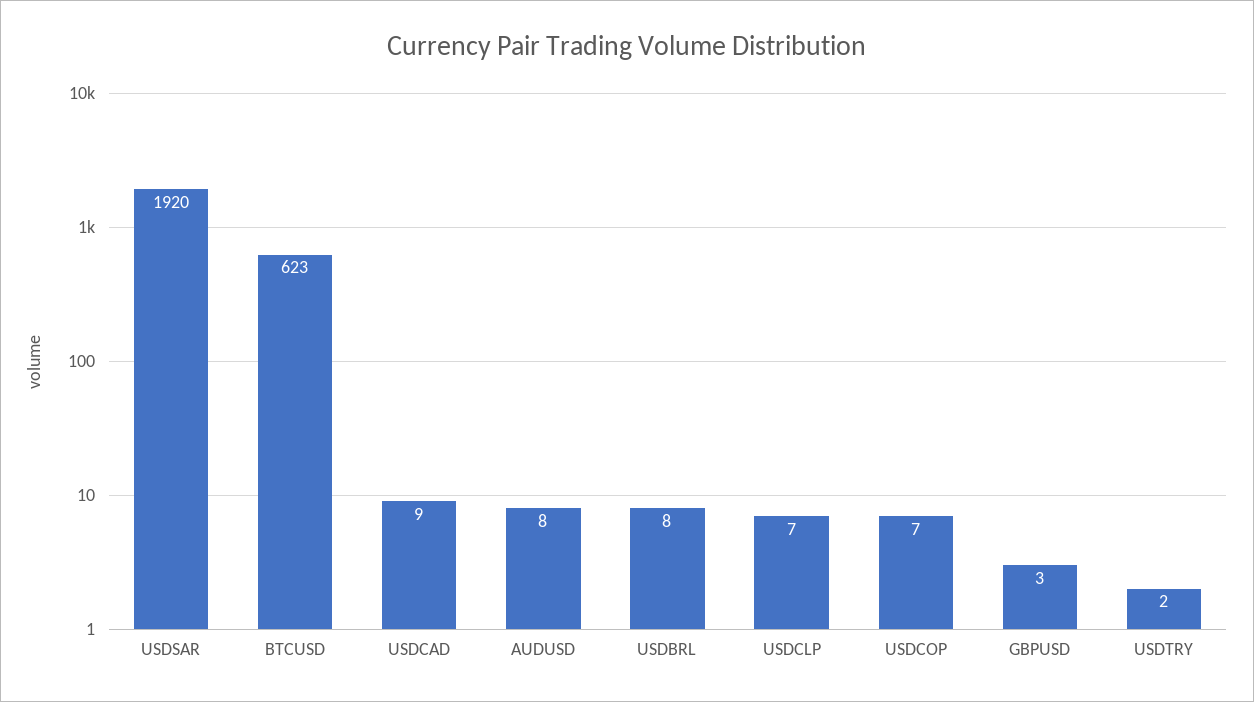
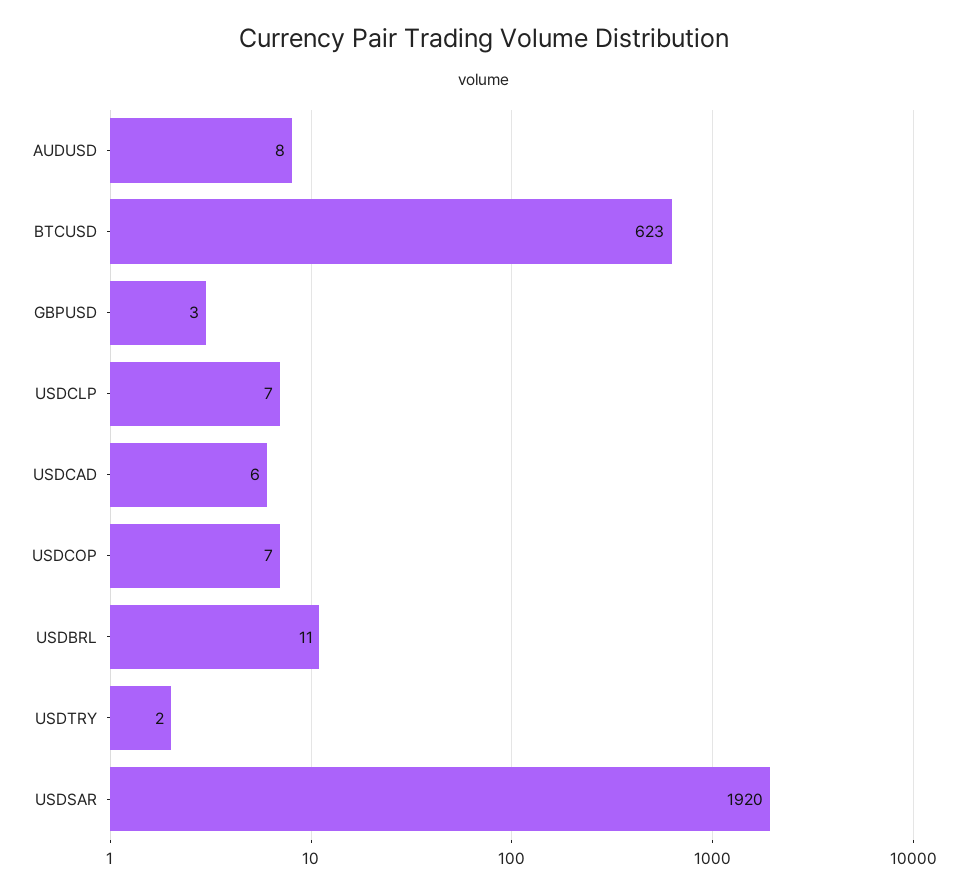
USDCAD: 9 -> 6
USDBRL: 8 -> 11

